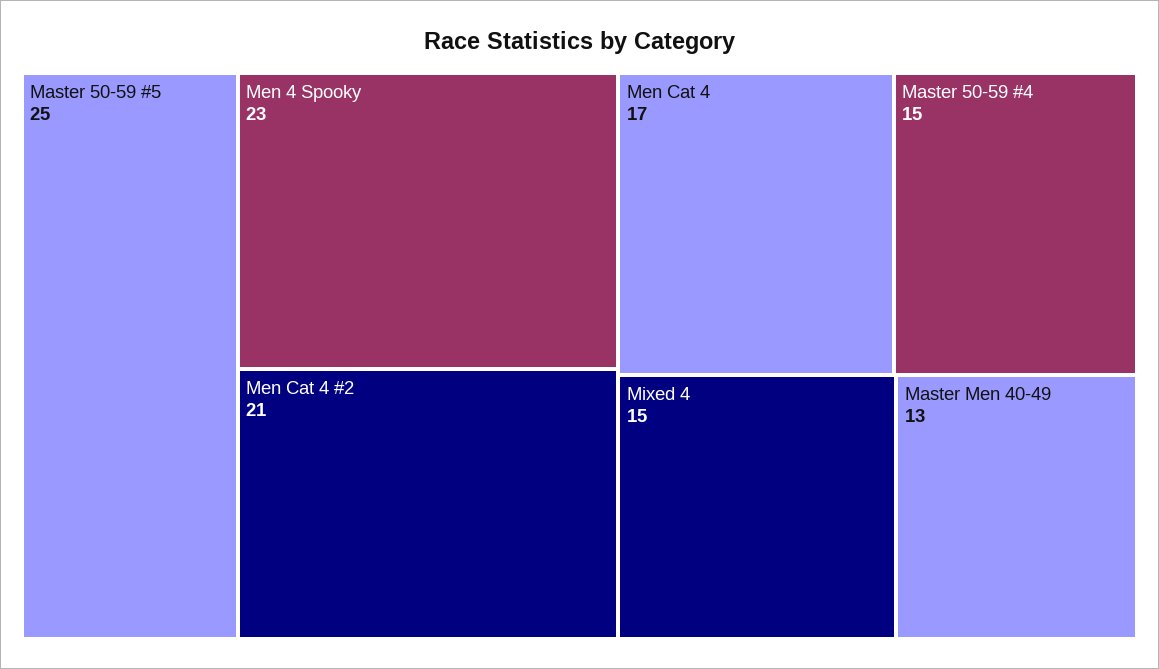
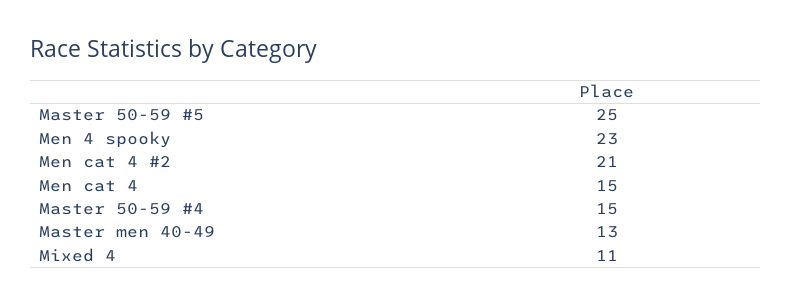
Men Cat 4: 17 -> 15
Mixed 4: 15 -> 11

